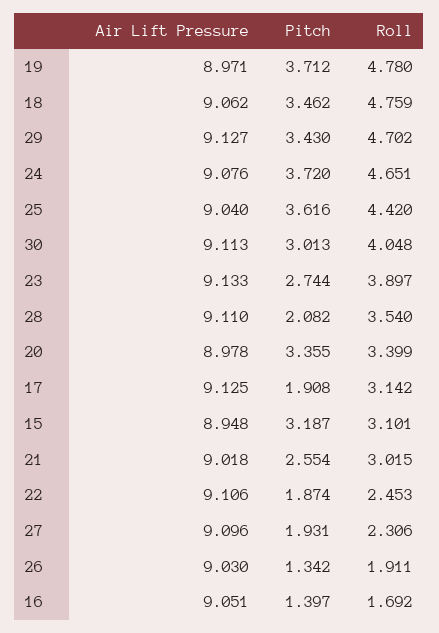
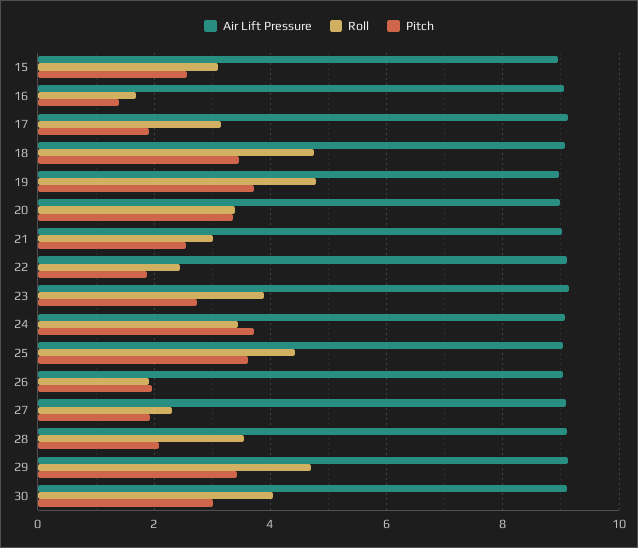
Roll, 24: 4.651 -> 3.4
Pitch, 15: 3.187 -> 2.6
Pitch, 26: 1.342 -> 2

